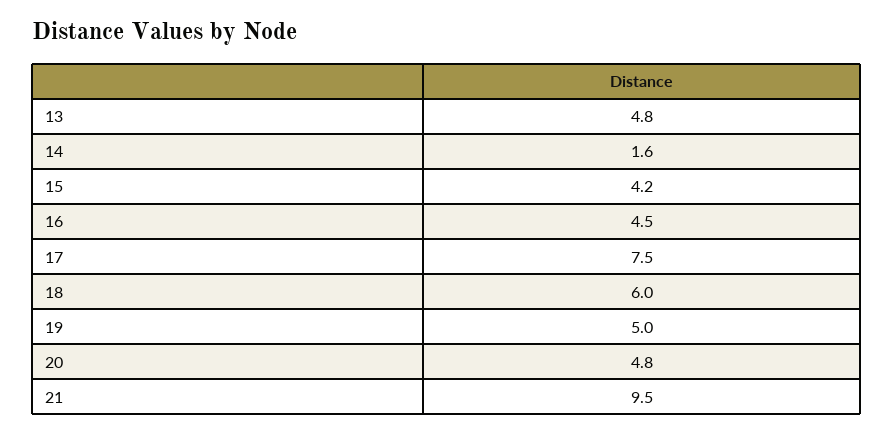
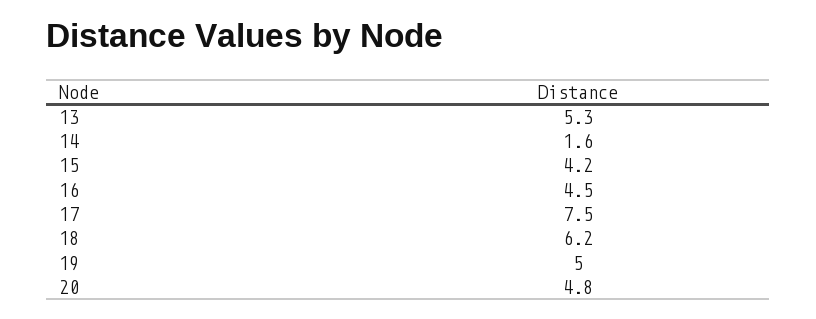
13: 4.8 -> 5.3
18: 6 -> 6.2
21: 9.5 -> none

